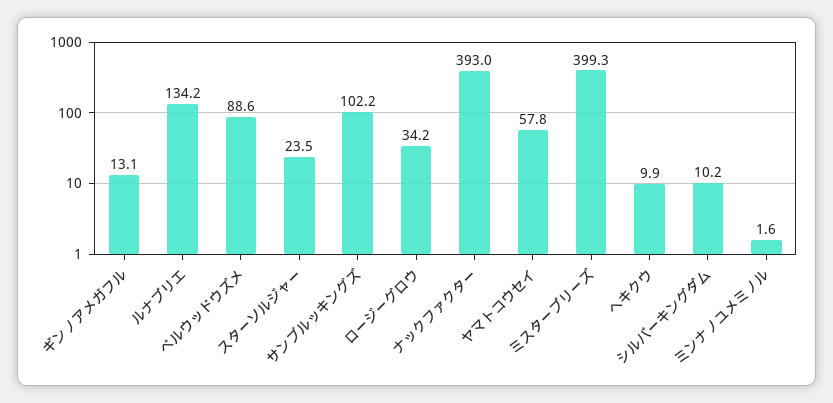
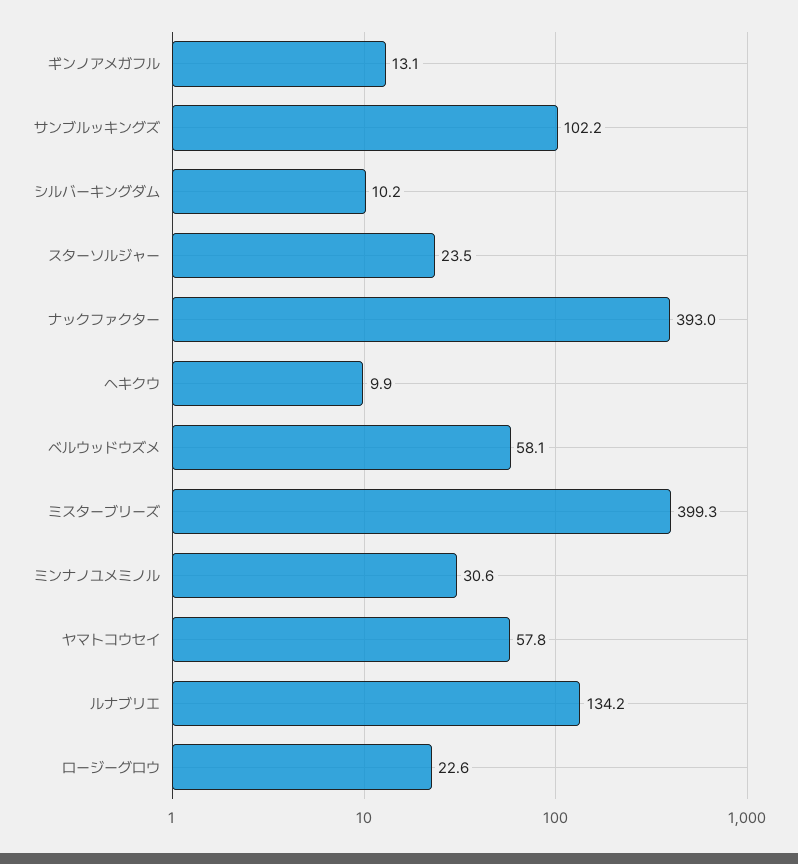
ベルウッドウズメ: 88.6 -> 58.1
ロージーグロウ: 34.2 -> 22.6
ミンナノユメミノル: 1.6 -> 30.6

